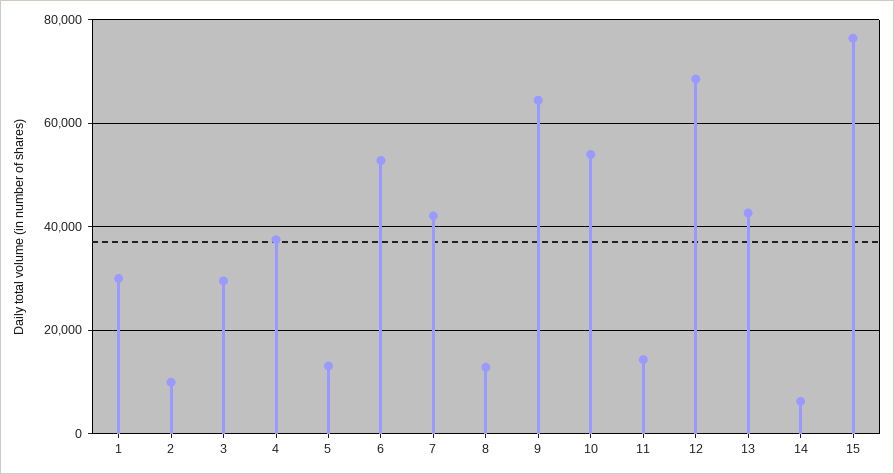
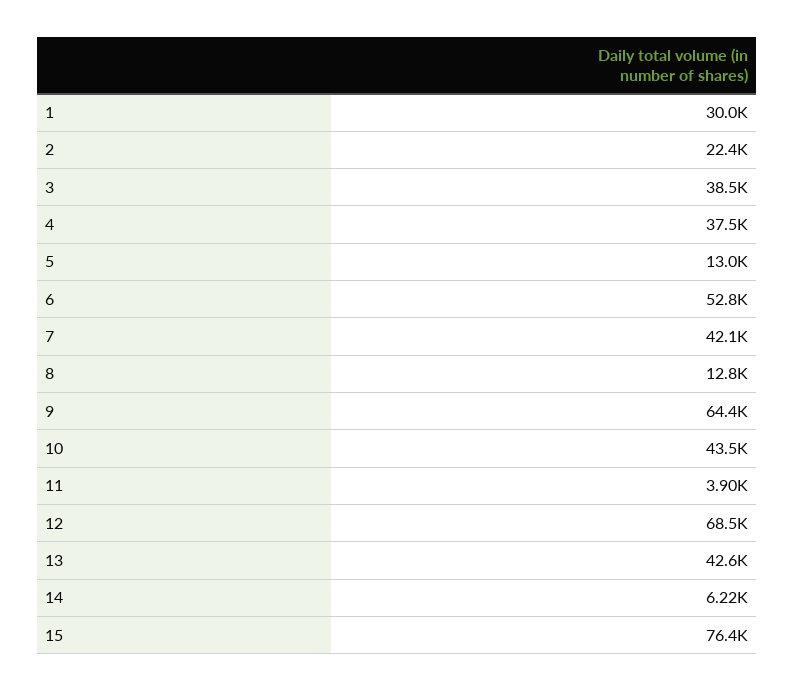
2: 10000 -> 22400
3: 30000 -> 38500
10: 54000 -> 43500
11: 14000 -> 3900

